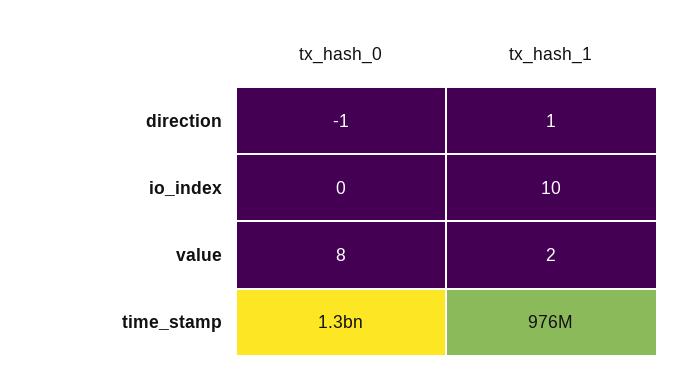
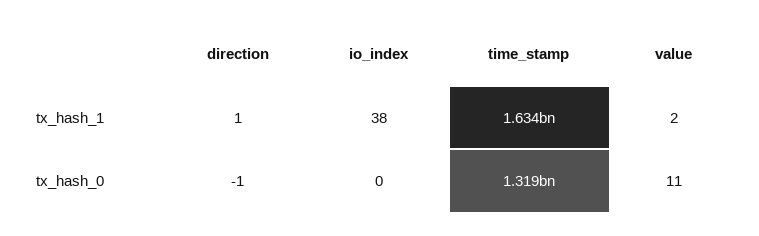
tx_hash_1, io_index: 10 -> 38
tx_hash_0, value: 8 -> 11
tx_hash_1, time_stamp: 976000000 -> 1634000000

